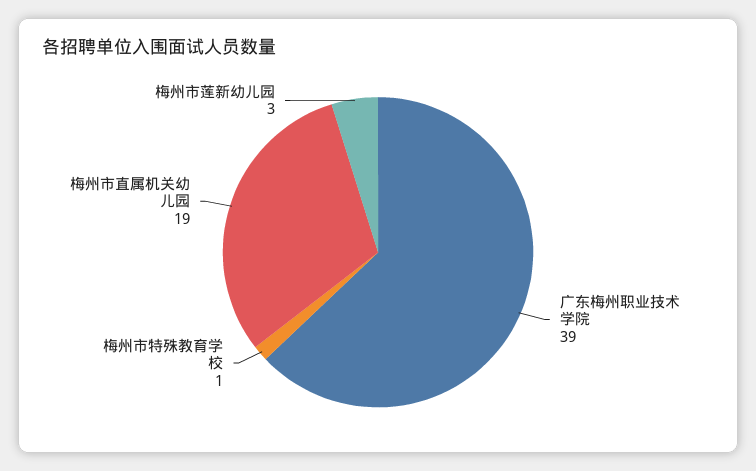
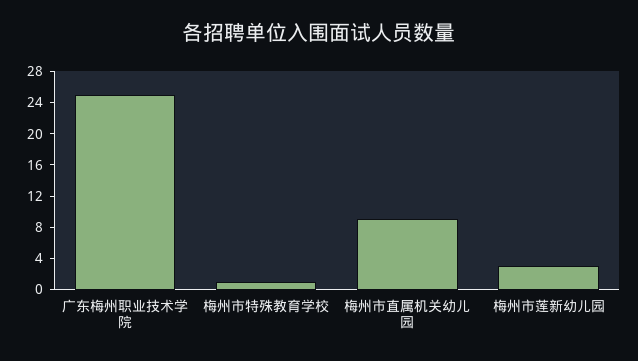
广东梅州职业技术学院: 39 -> 24
梅州市直属机关幼儿园: 19 -> 8

